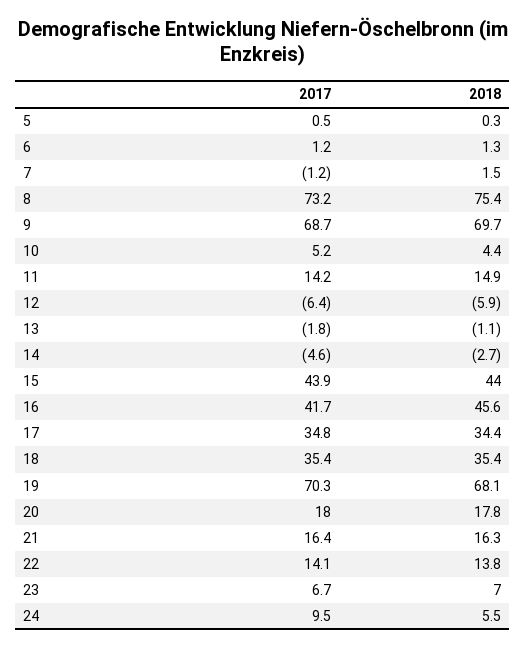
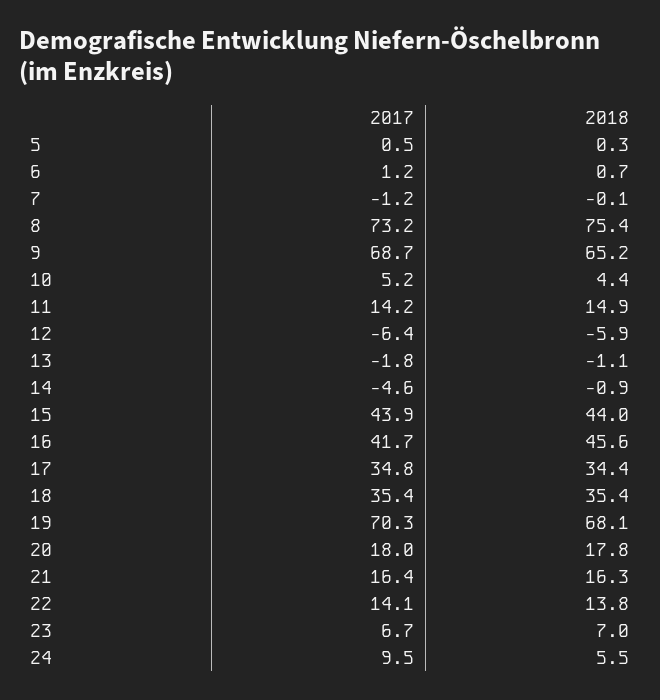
2018, 6: 1.3 -> 0.7
2018, 7: 1.5 -> -0.1
2018, 9: 69.7 -> 65.2
2018, 14: -2.7 -> -0.9

